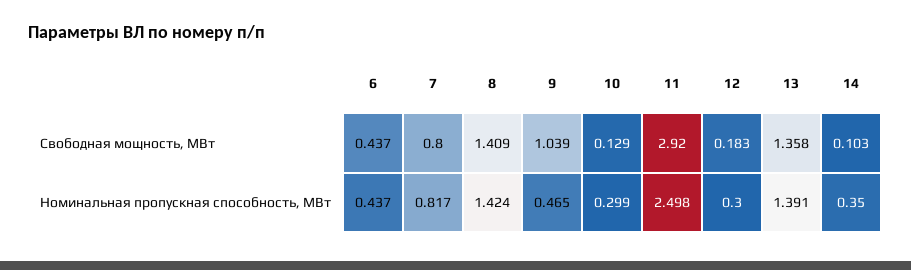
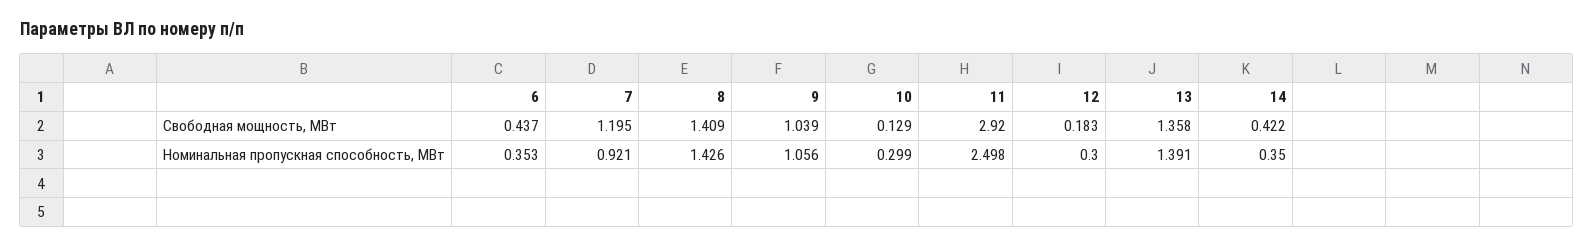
7, Свободная мощность, МВт: 0.8 -> 1.195
14, Свободная мощность, МВт: 0.103 -> 0.422
6, Номинальная пропускная способность, МВт: 0.437 -> 0.353
7, Номинальная пропускная способность, МВт: 0.817 -> 0.921
8, Номинальная пропускная способность, МВт: 1.424 -> 1.426
9, Номинальная пропускная способность, МВт: 0.465 -> 1.056

